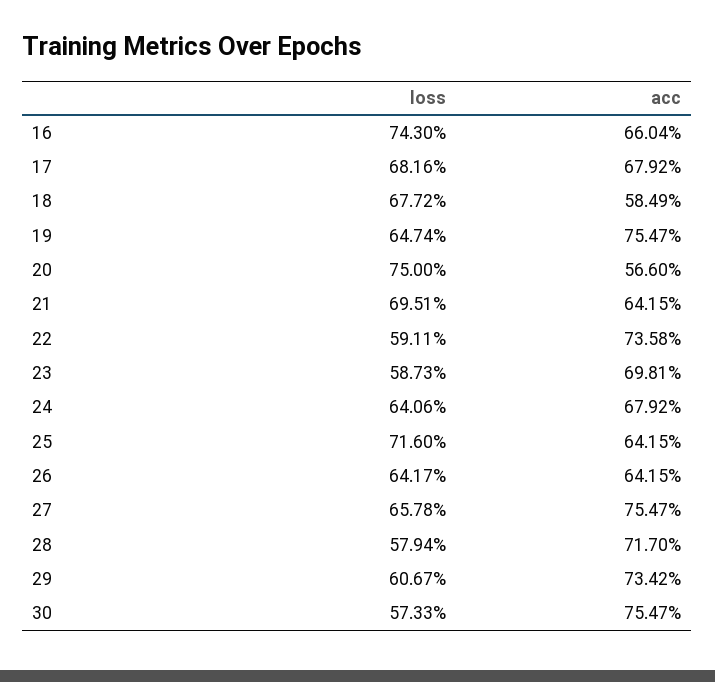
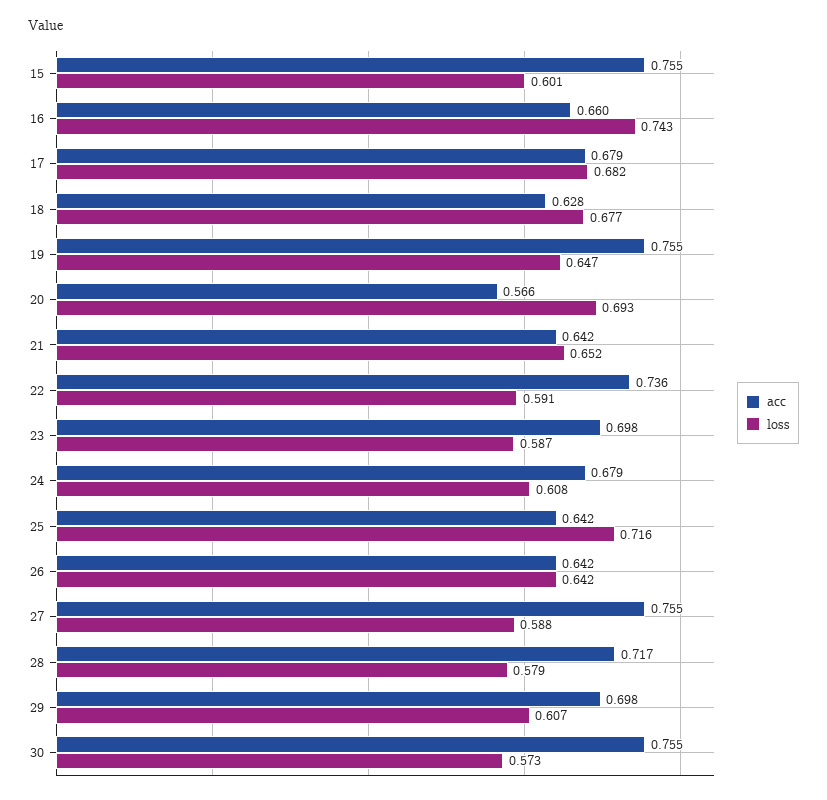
acc, 18: 0.5849 -> 0.628
loss, 20: 0.75 -> 0.693
loss, 21: 0.6951 -> 0.652
loss, 24: 0.6406 -> 0.608
loss, 27: 0.6578 -> 0.588
acc, 29: 0.7342 -> 0.698
acc, 15: none -> 0.755
loss, 15: none -> 0.601

